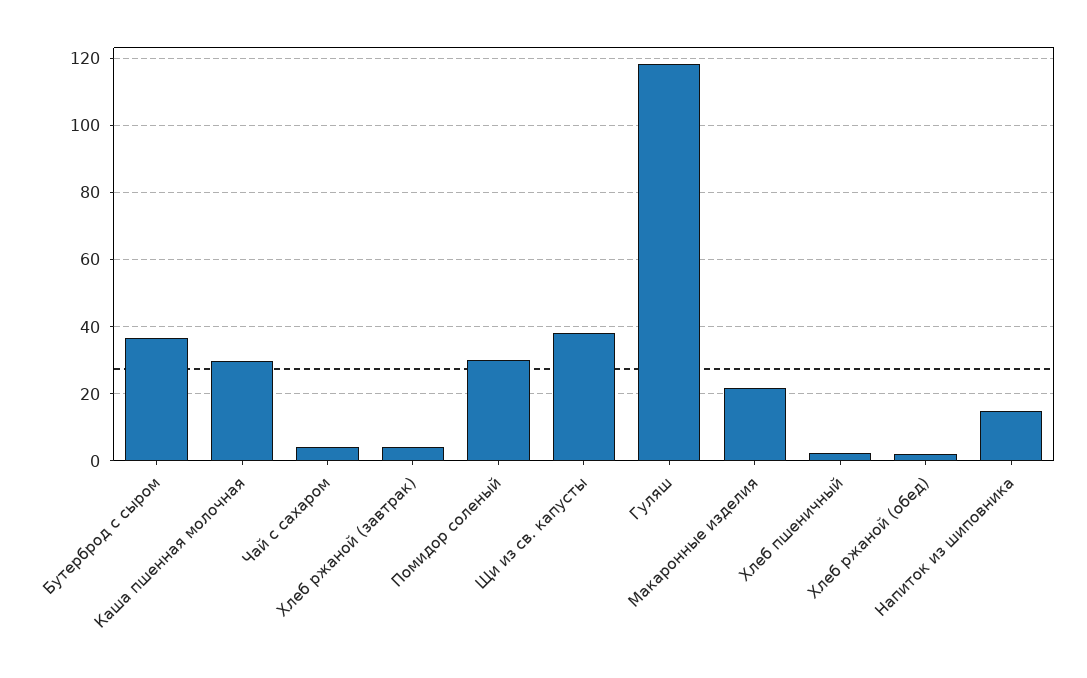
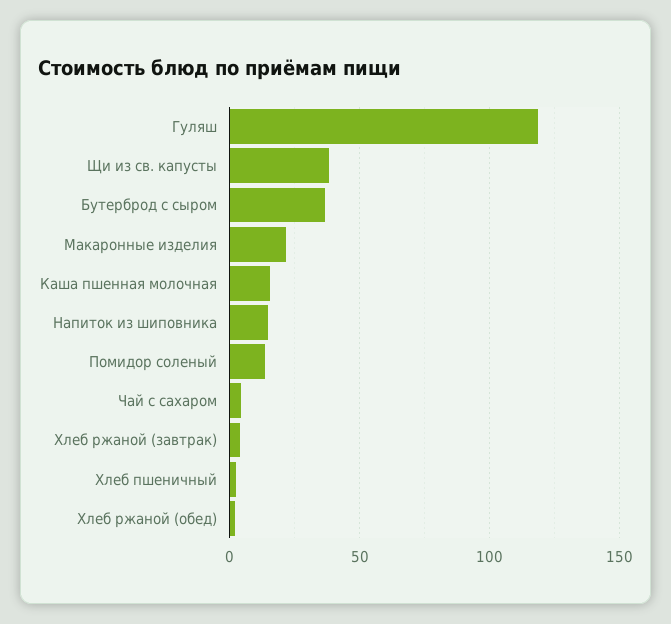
Каша пшенная молочная: 30 -> 15
Помидор соленый: 30 -> 15

